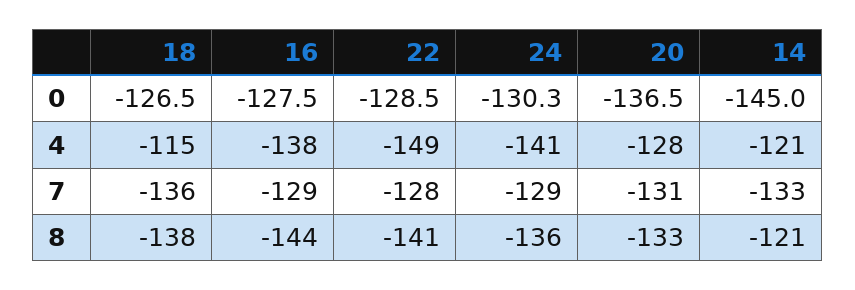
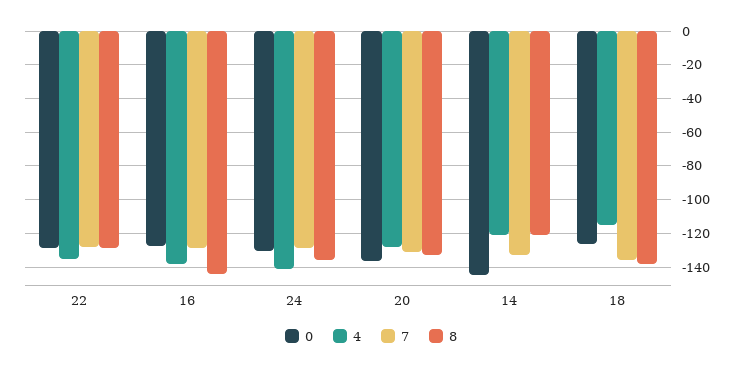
4, 22: -149 -> -135
8, 22: -141 -> -130

